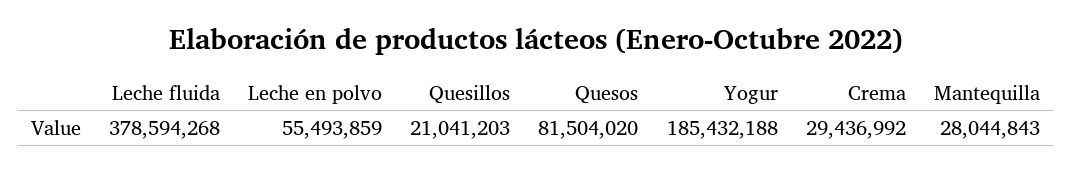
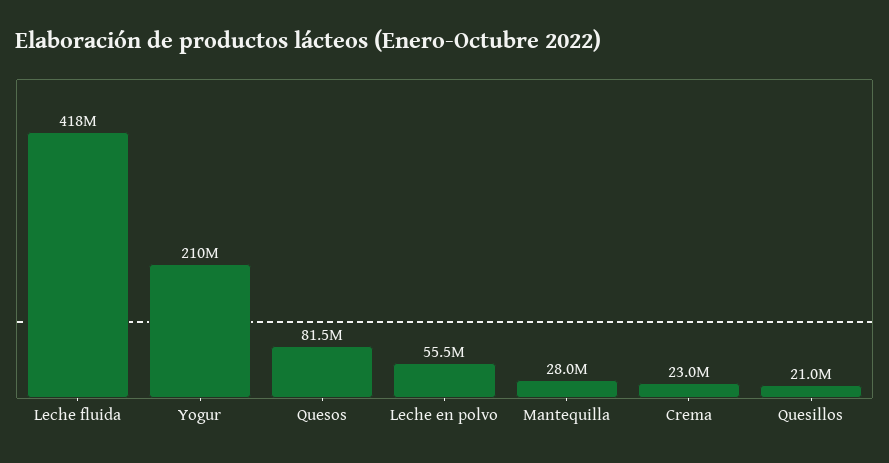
Leche fluida: 378594268 -> 418000000
Yogur: 185432188 -> 210000000
Crema: 29436992 -> 23000000

